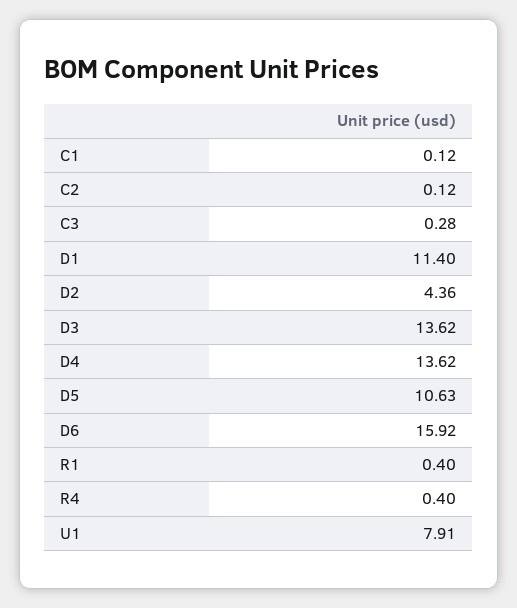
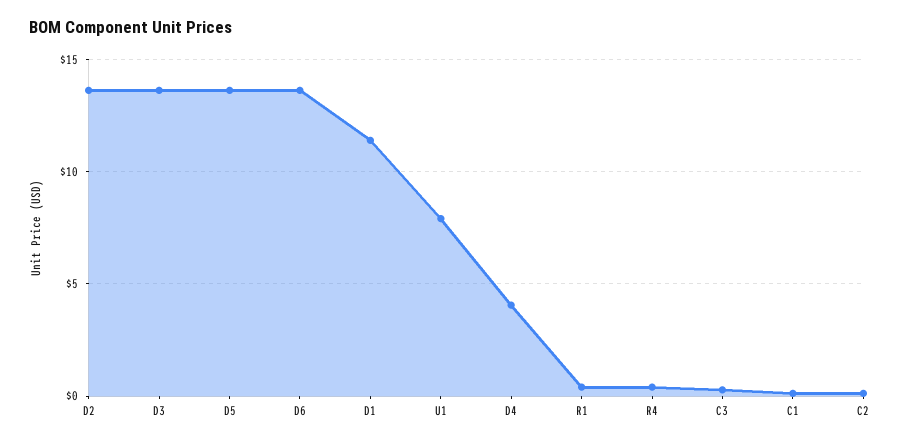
D2: 4.36 -> 13.5
D4: 13.62 -> 4
D5: 10.63 -> 13.5
D6: 15.92 -> 13.5

